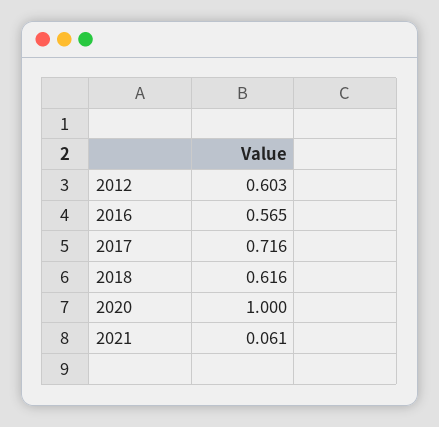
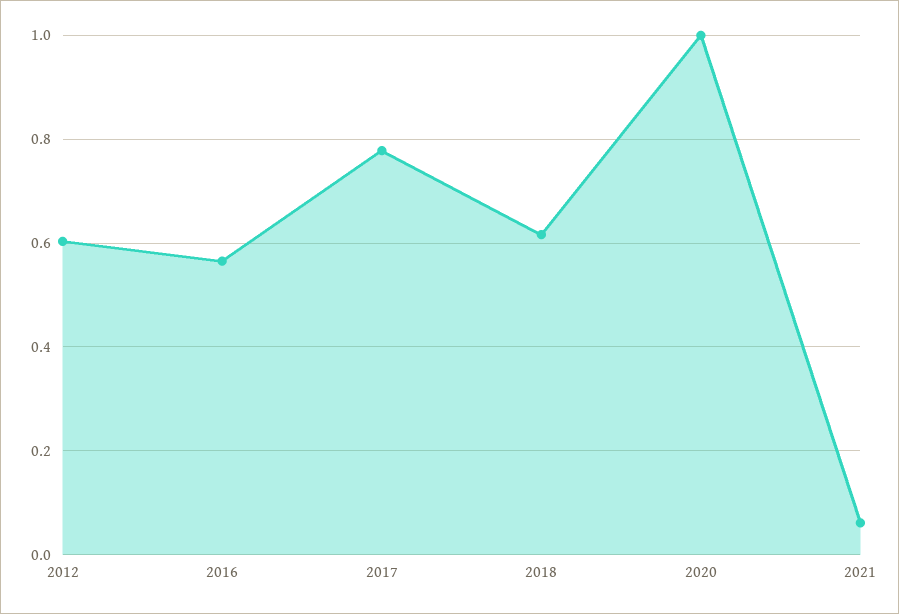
2017: 0.716 -> 0.78

